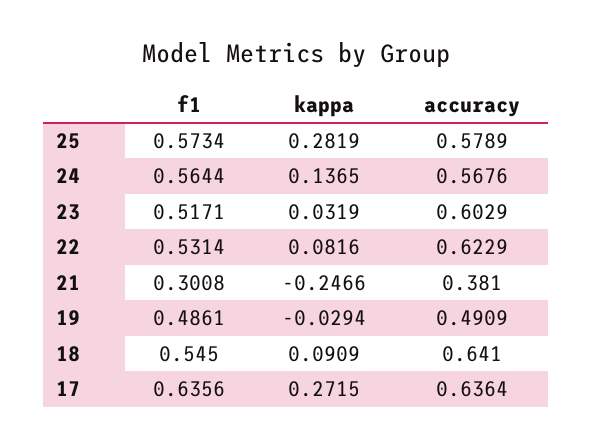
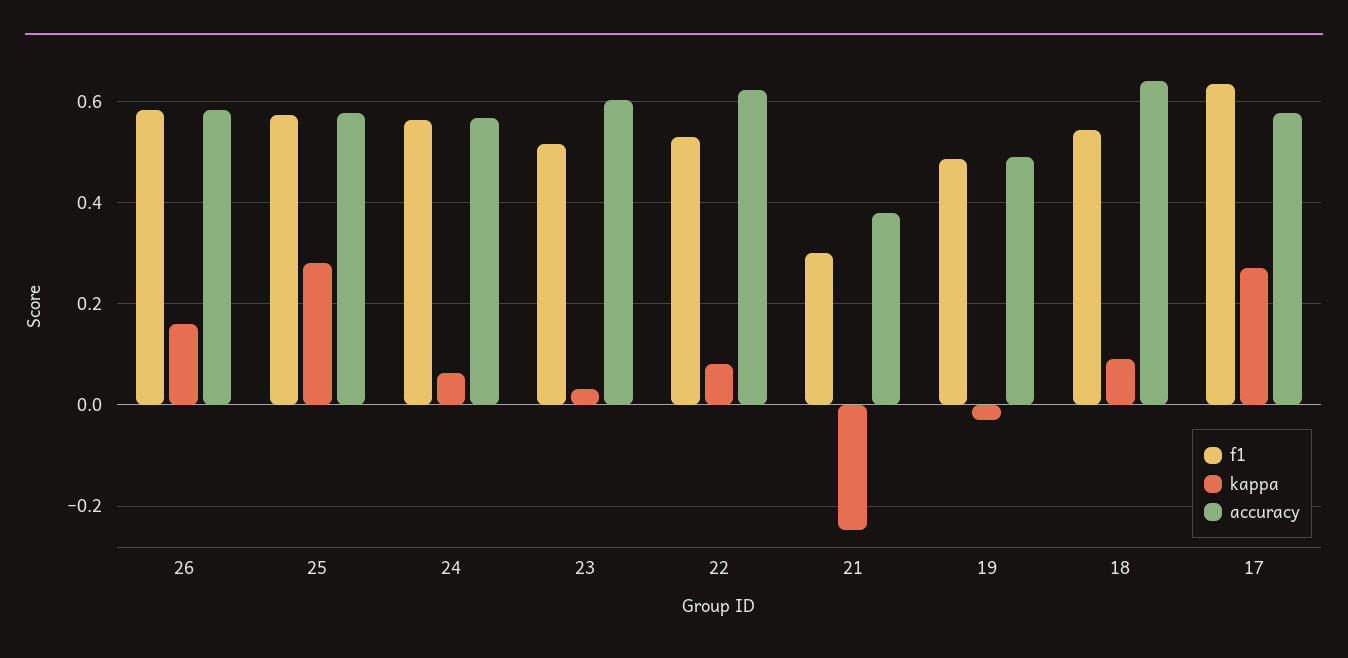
kappa, 24: 0.1365 -> 0.06
accuracy, 17: 0.6364 -> 0.58
f1, 26: none -> 0.58
kappa, 26: none -> 0.16
accuracy, 26: none -> 0.58

